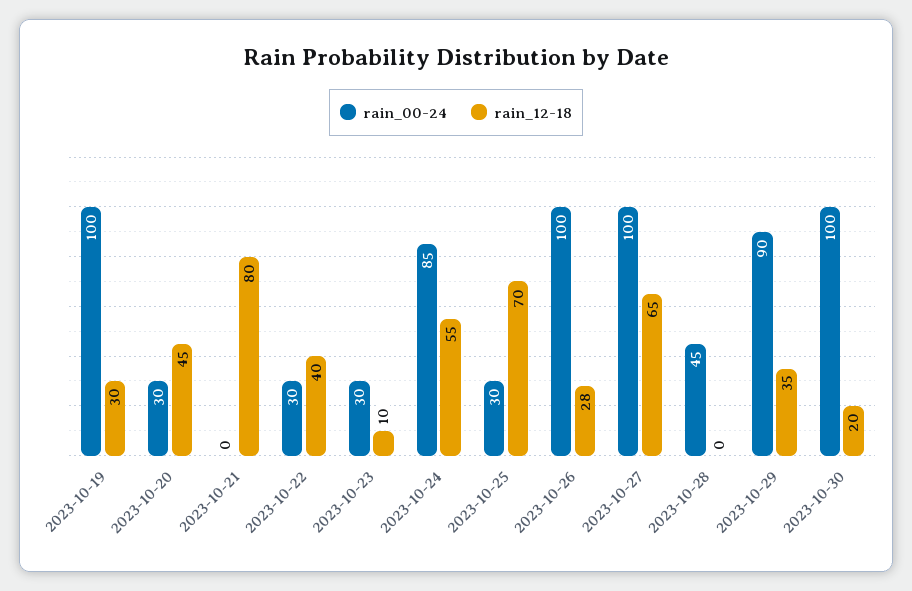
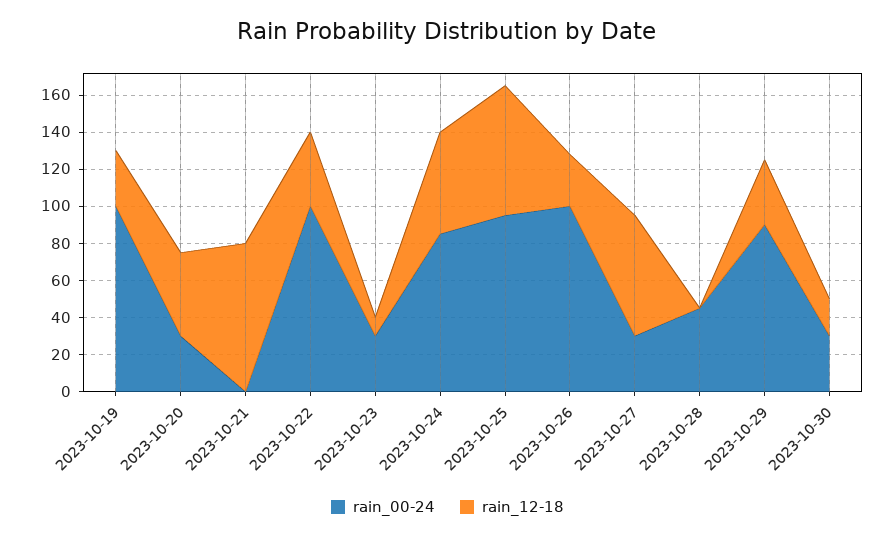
rain_00-24, 2023-10-22: 30 -> 100
rain_00-24, 2023-10-25: 30 -> 95
rain_00-24, 2023-10-27: 100 -> 30
rain_00-24, 2023-10-30: 100 -> 30

